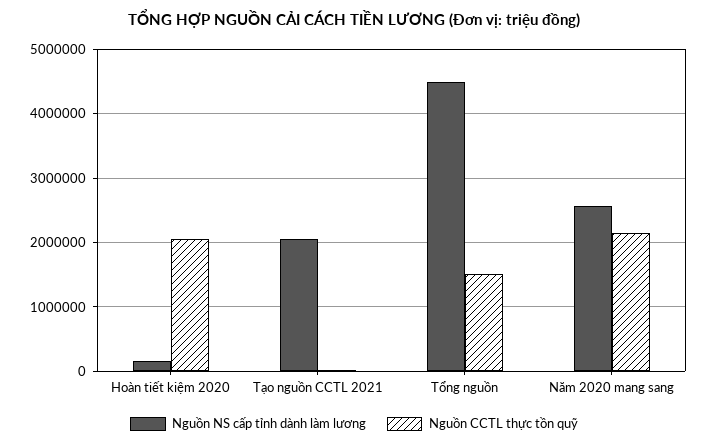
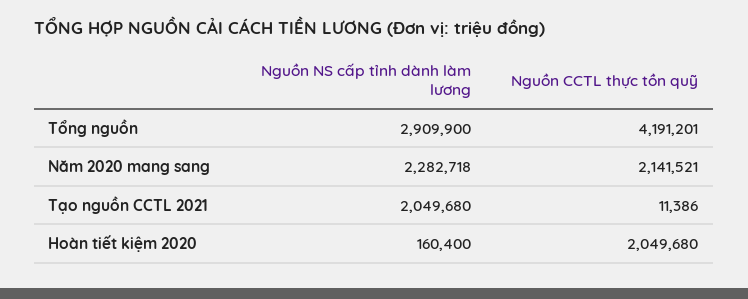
Nguồn NS cấp tỉnh dành làm lương, Tổng nguồn: 4500000 -> 2909900
Nguồn CCTL thực tồn quỹ, Tổng nguồn: 1500000 -> 4191201
Nguồn NS cấp tỉnh dành làm lương, Năm 2020 mang sang: 2600000 -> 2282718

